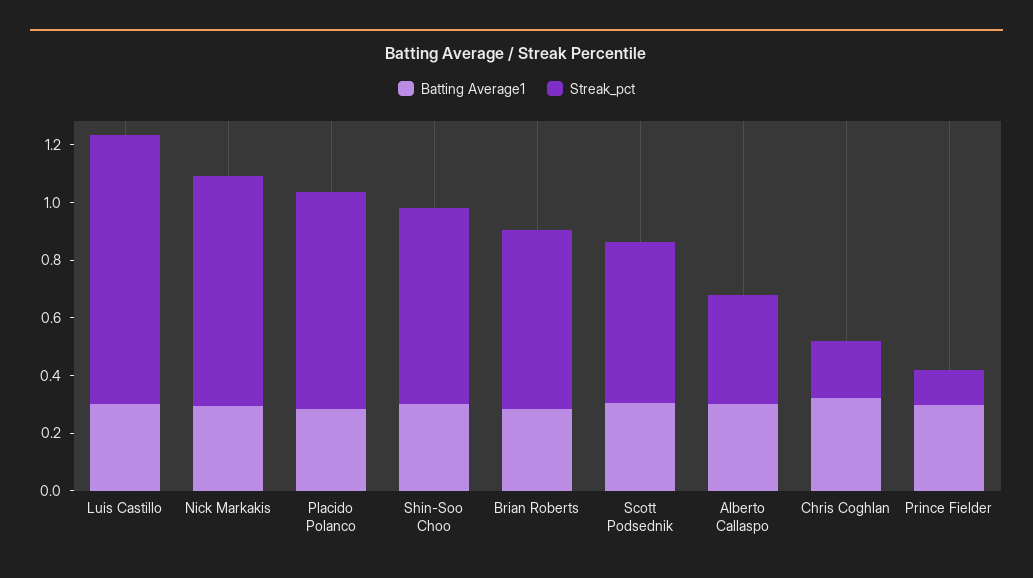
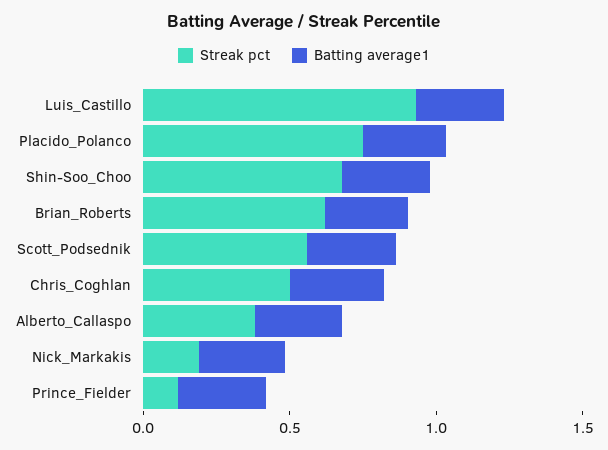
Streak_pct, Nick Markakis: 0.8 -> 0.2
Streak_pct, Chris Coghlan: 0.2 -> 0.5

